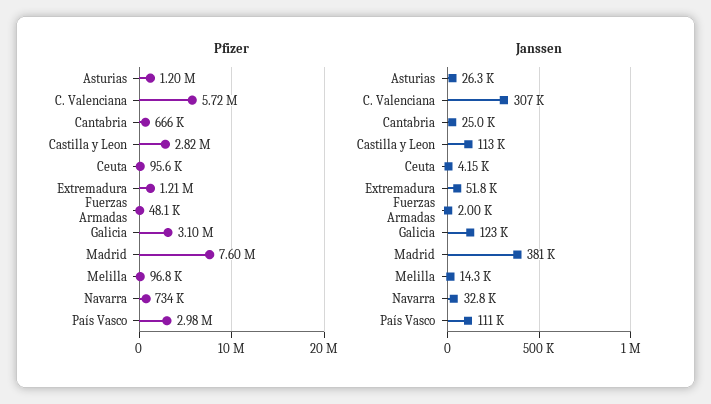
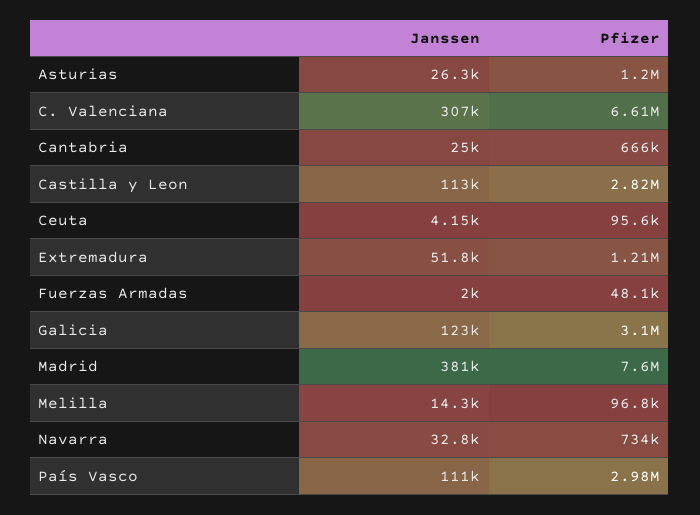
Pfizer, C. Valenciana: 5720000 -> 6610000

